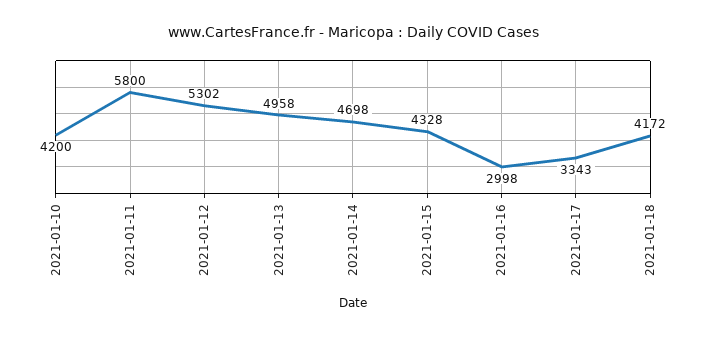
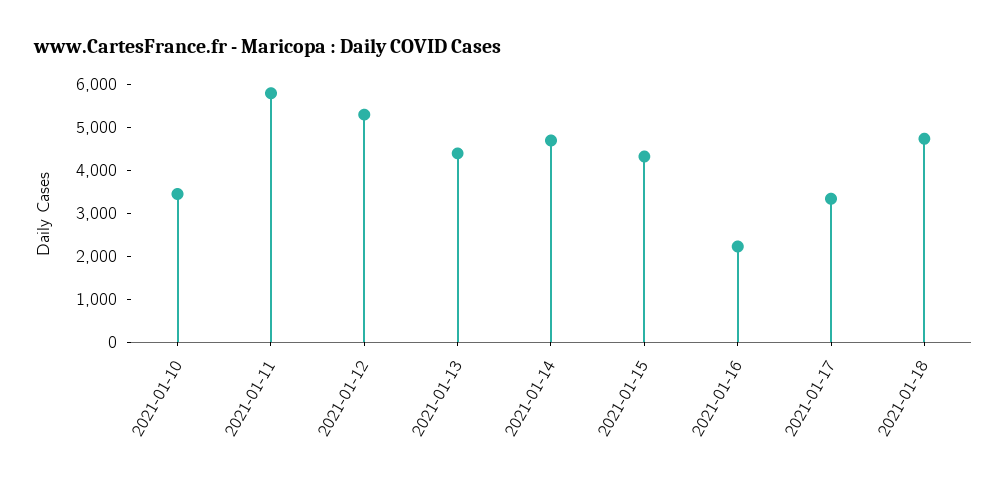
2021-01-10: 4200 -> 3400
2021-01-13: 4958 -> 4400
2021-01-16: 2998 -> 2200
2021-01-18: 4172 -> 4800

